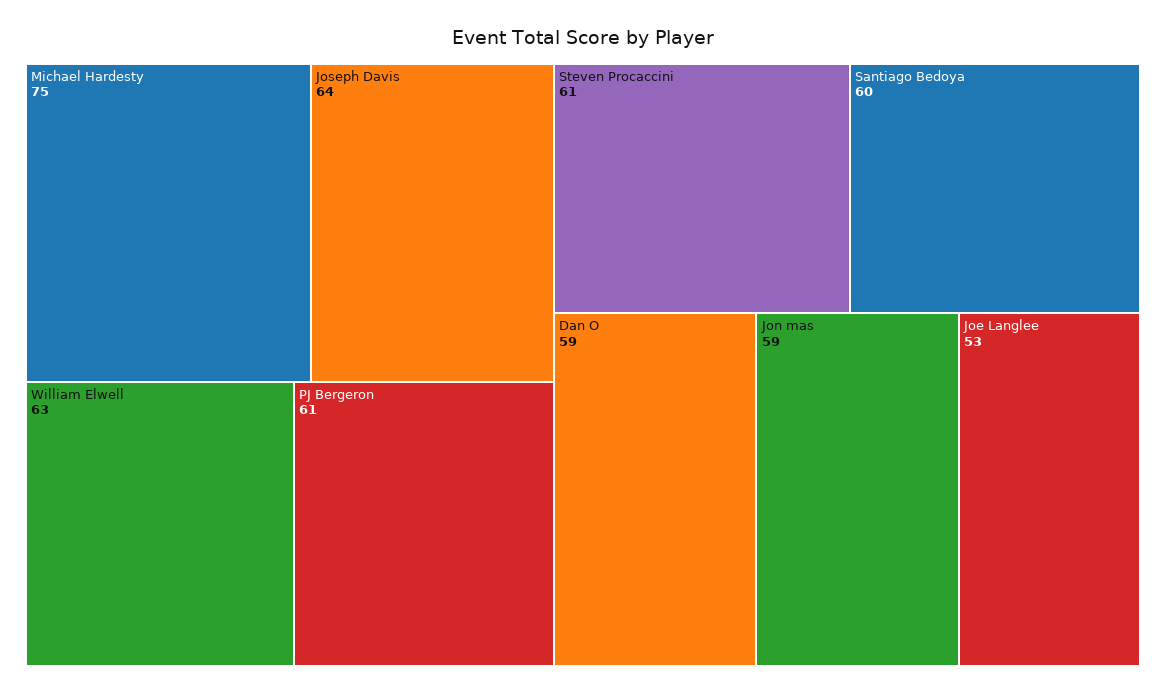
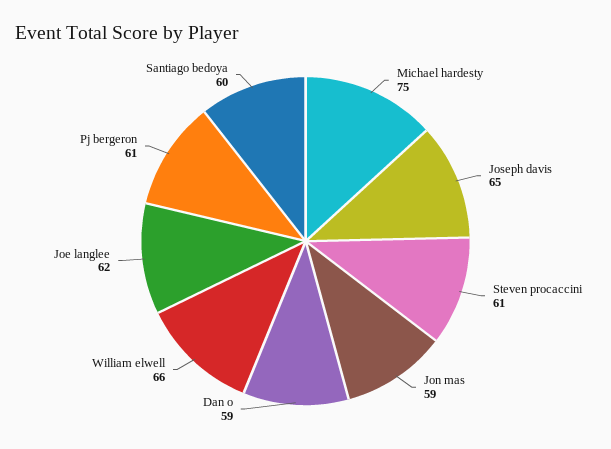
Joseph Davis: 64 -> 65
William Elwell: 63 -> 66
Joe Langlee: 53 -> 62

